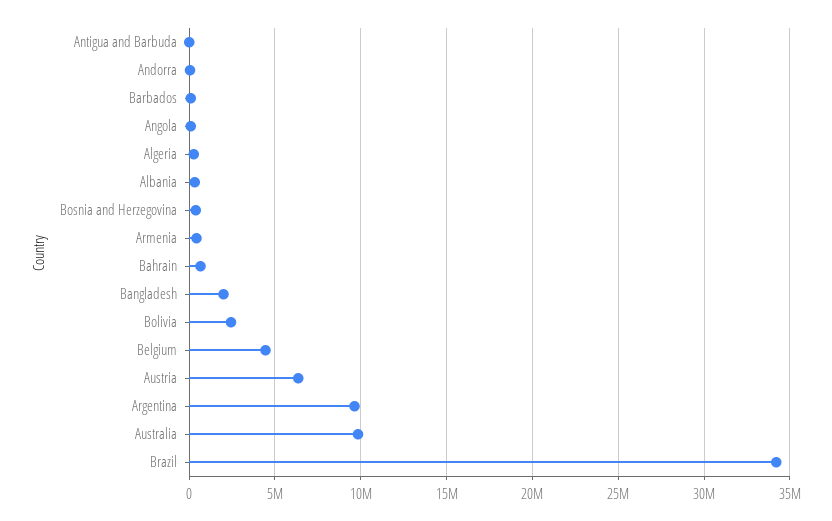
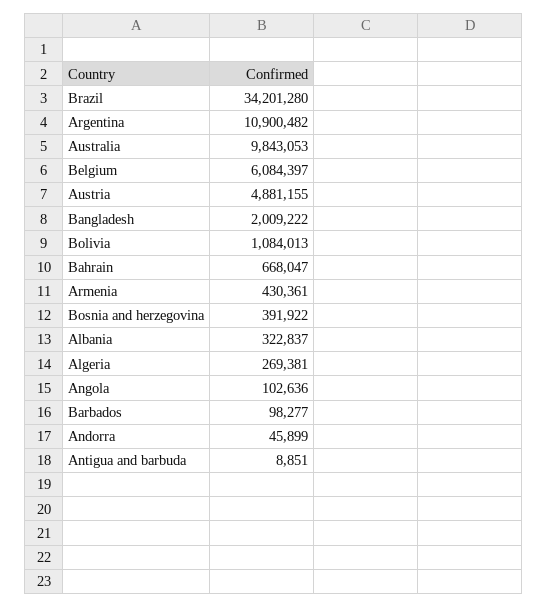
Bolivia: 2500000 -> 1084013
Belgium: 4500000 -> 6084397
Austria: 6500000 -> 4881155
Argentina: 9500000 -> 10900482

